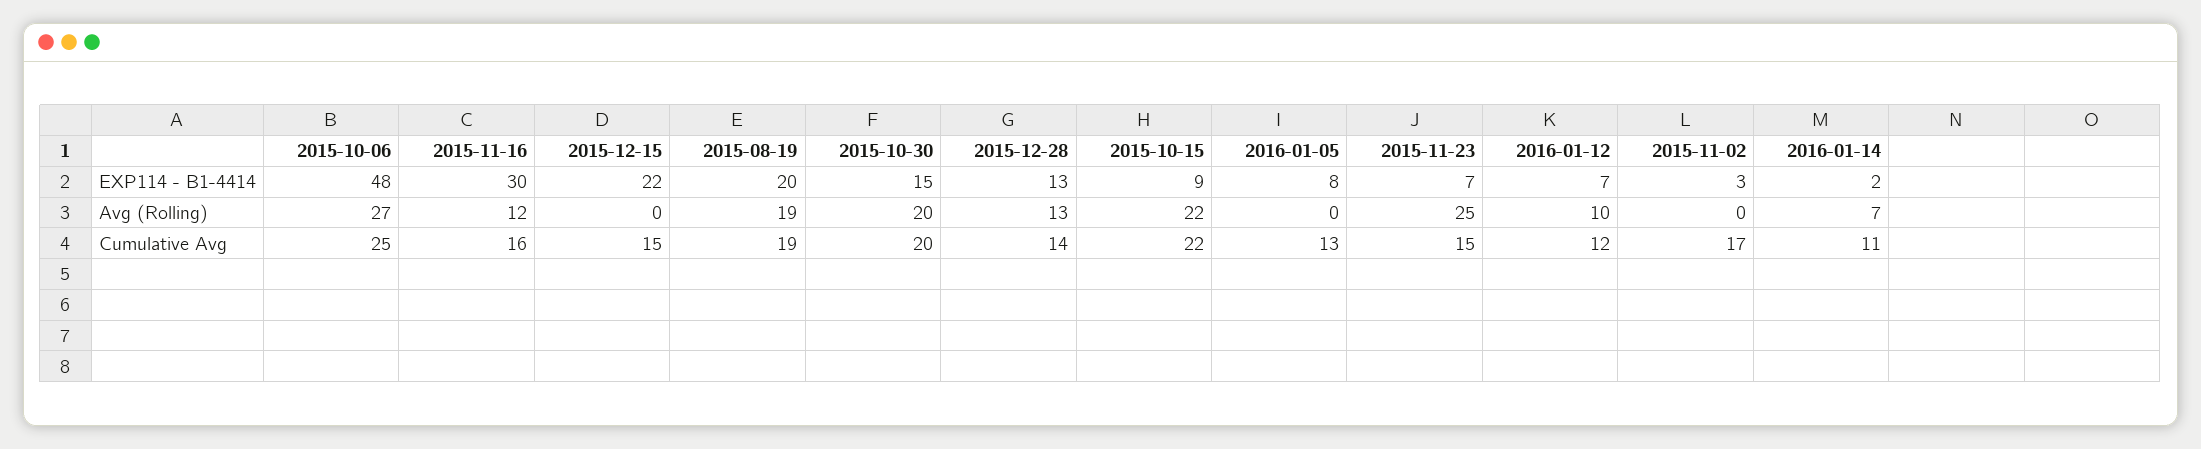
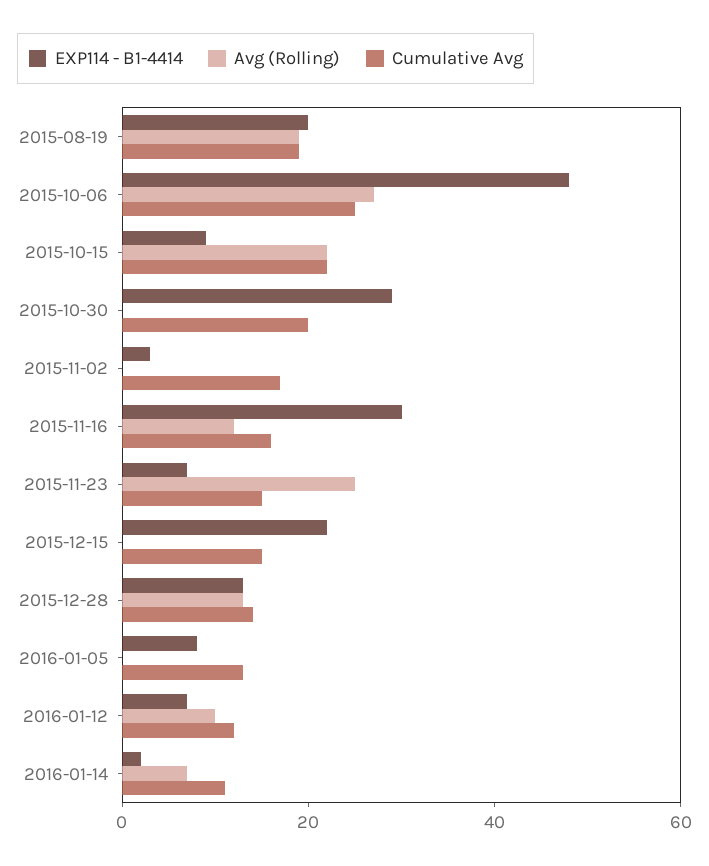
EXP114 - B1-4414, 2015-10-30: 15 -> 30
Avg (Rolling), 2015-10-30: 20 -> 0

